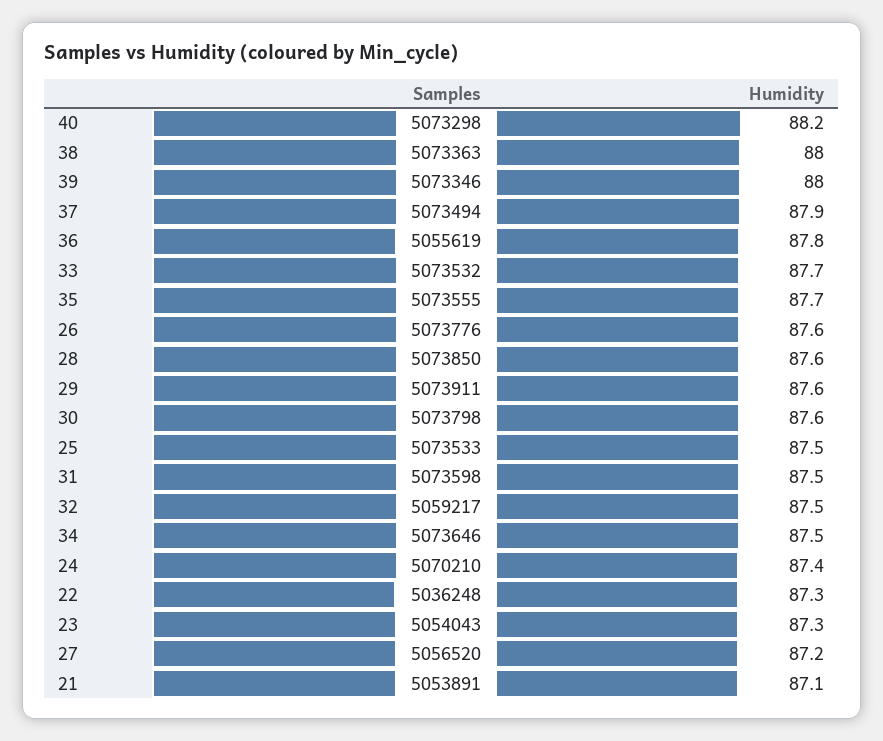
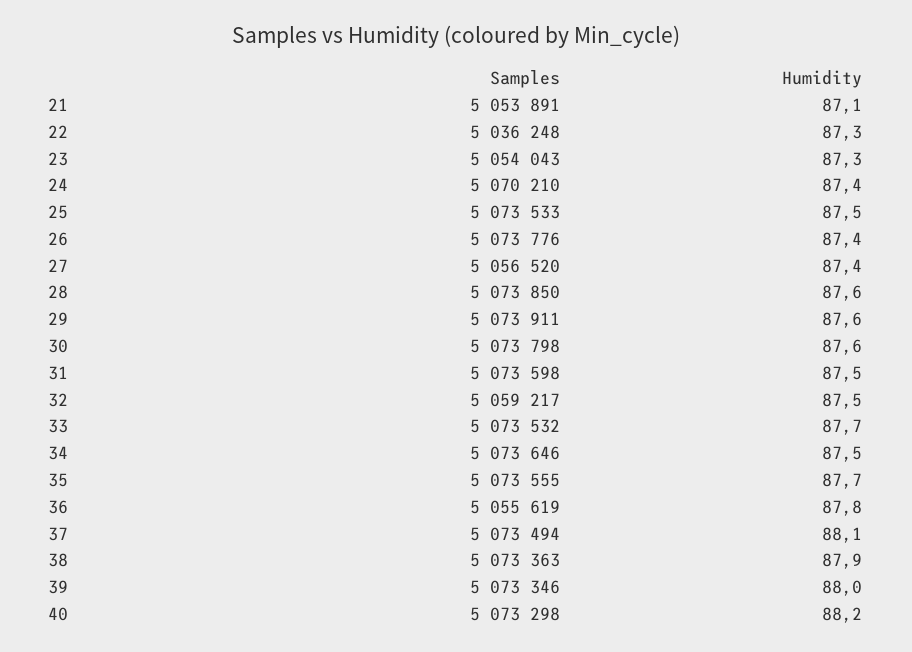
Humidity, 38: 88 -> 87.9
Humidity, 37: 87.9 -> 88.1
Humidity, 26: 87.6 -> 87.4
Humidity, 27: 87.2 -> 87.4

